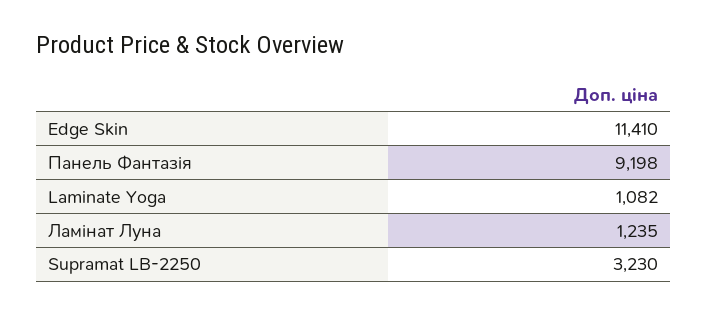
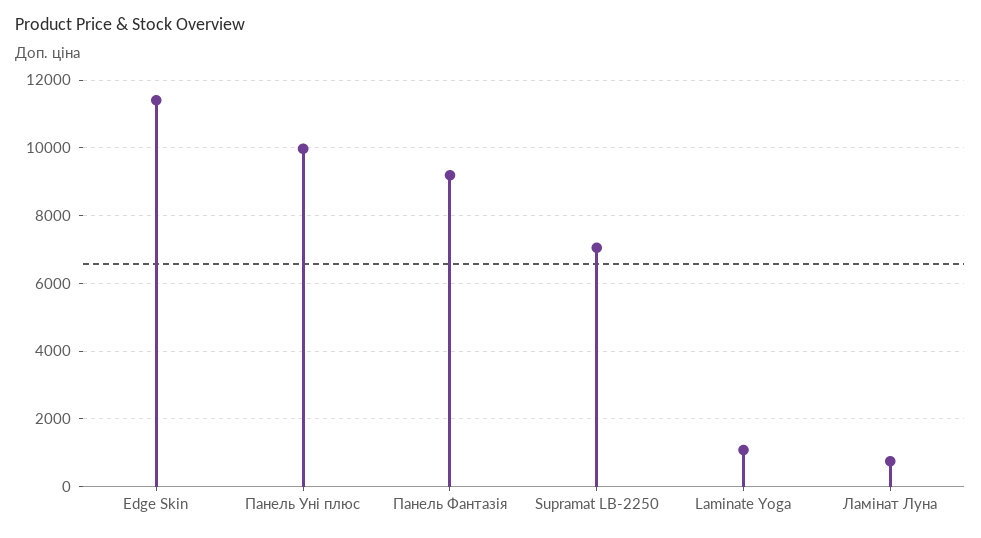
Ламінат Луна: 1235 -> 800
Supramat LB-2250: 3230 -> 7000
Панель Уні плюс: none -> 10000

